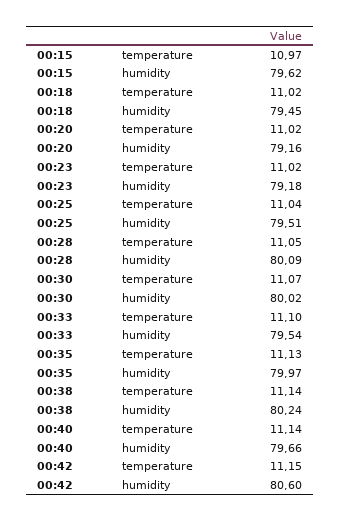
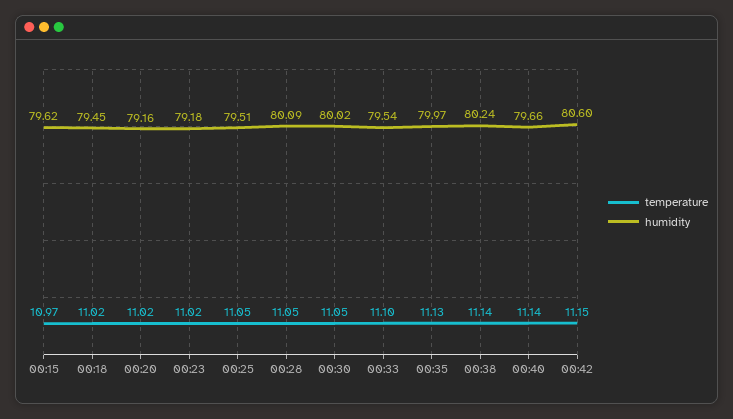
temperature, 00:25: 11.04 -> 11.05
temperature, 00:30: 11.07 -> 11.05

